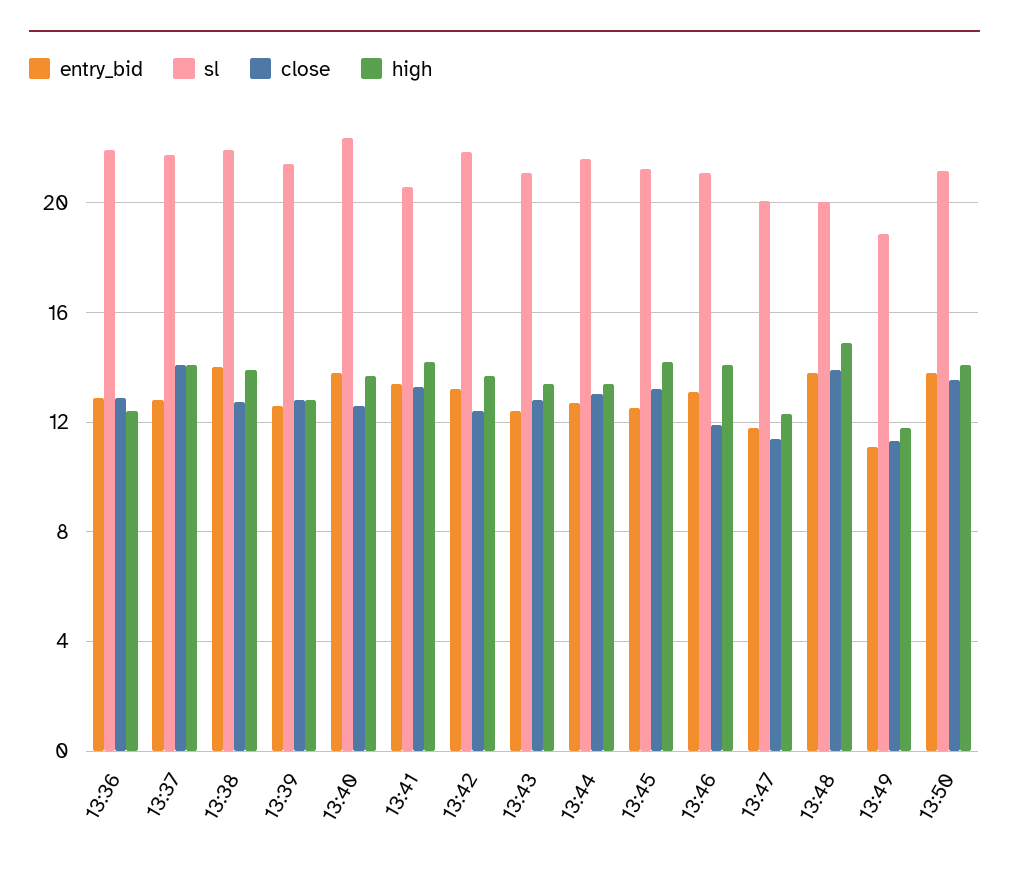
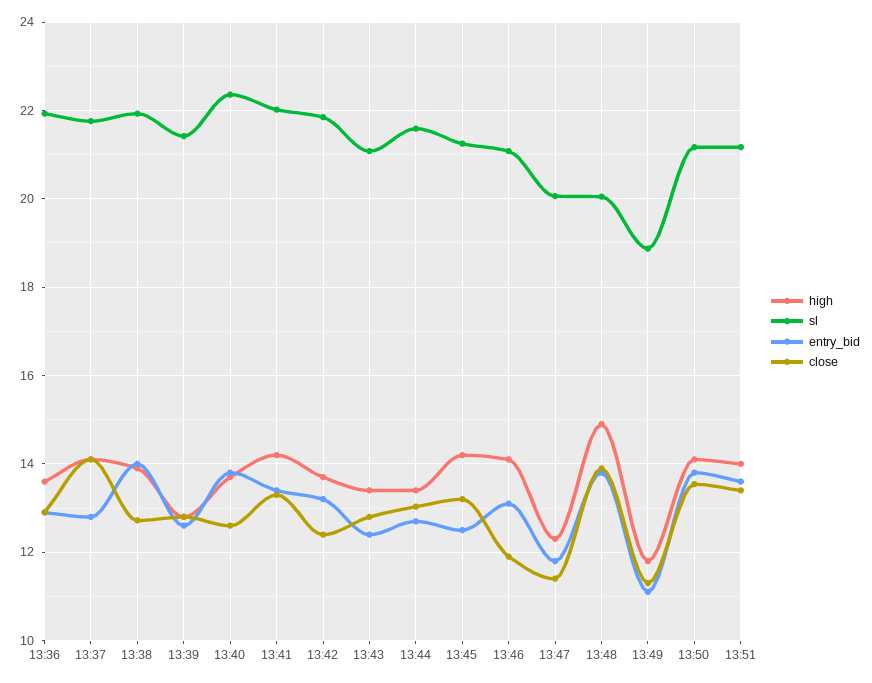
high, 13:36: 12.5 -> 13.6
sl, 13:41: 20.5 -> 22
high, 13:51: none -> 14
sl, 13:51: none -> 21.2
entry_bid, 13:51: none -> 13.6
close, 13:51: none -> 13.4

